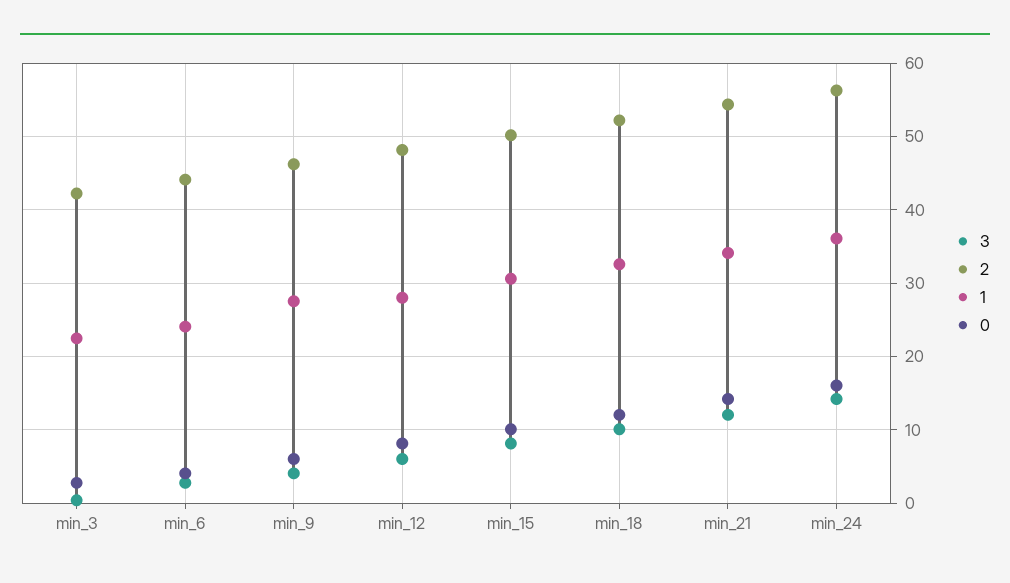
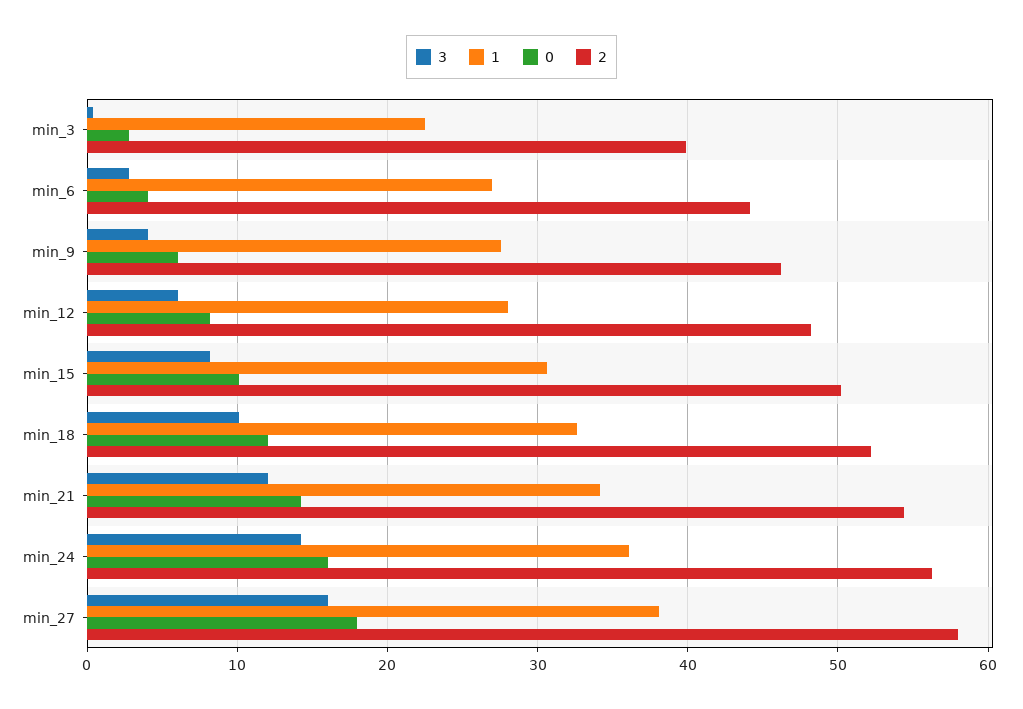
2, min_3: 42 -> 40
1, min_6: 24 -> 27
3, min_27: none -> 16
1, min_27: none -> 38
0, min_27: none -> 18
2, min_27: none -> 58

